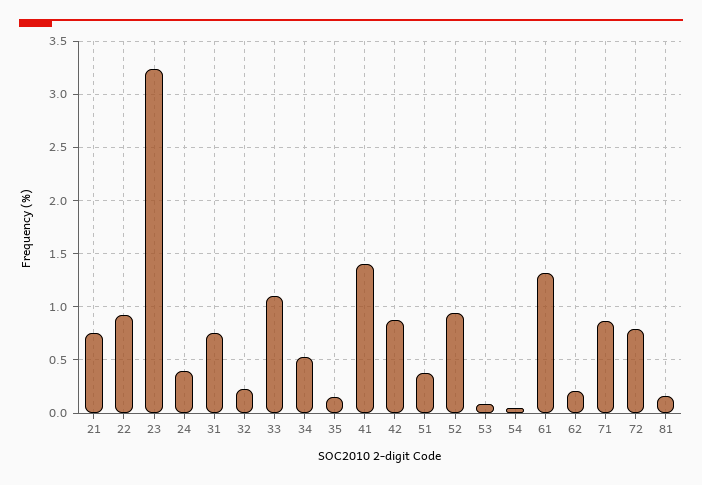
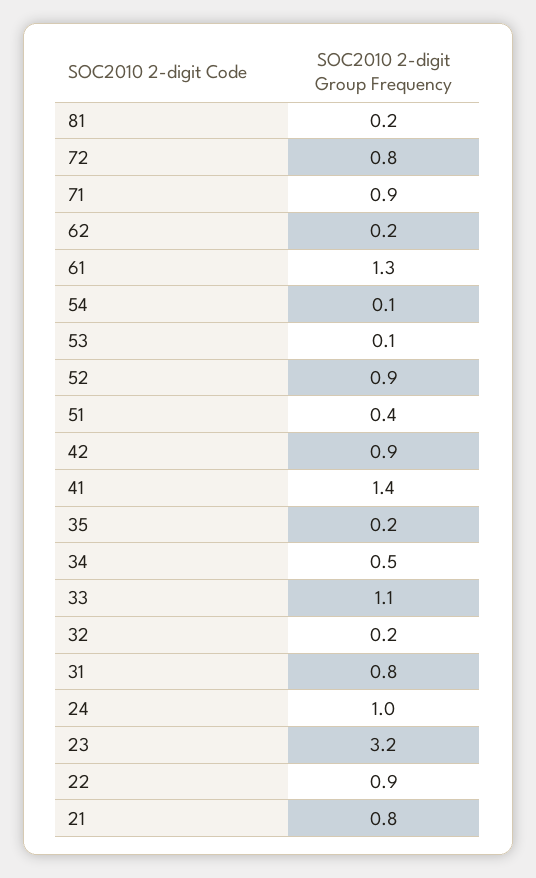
24: 0.4 -> 1

